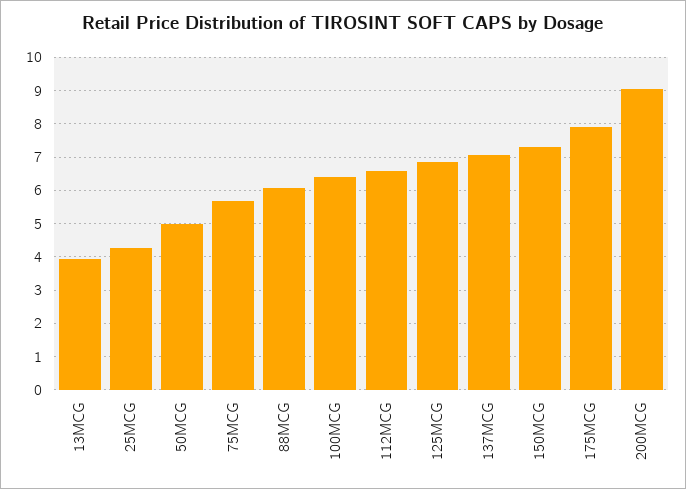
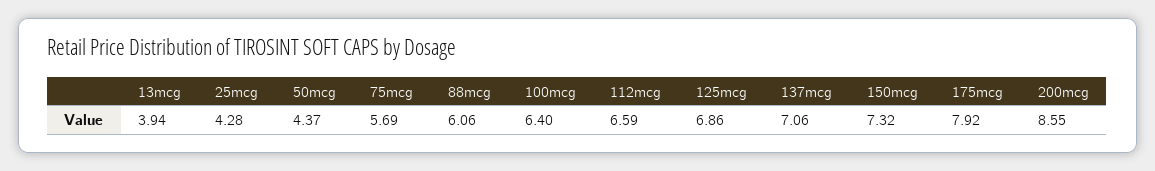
50MCG: 5 -> 4.37
200MCG: 9 -> 8.55

